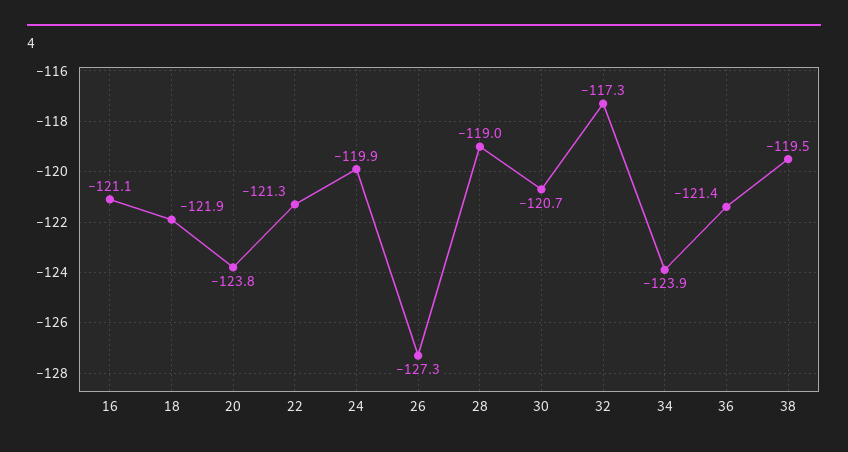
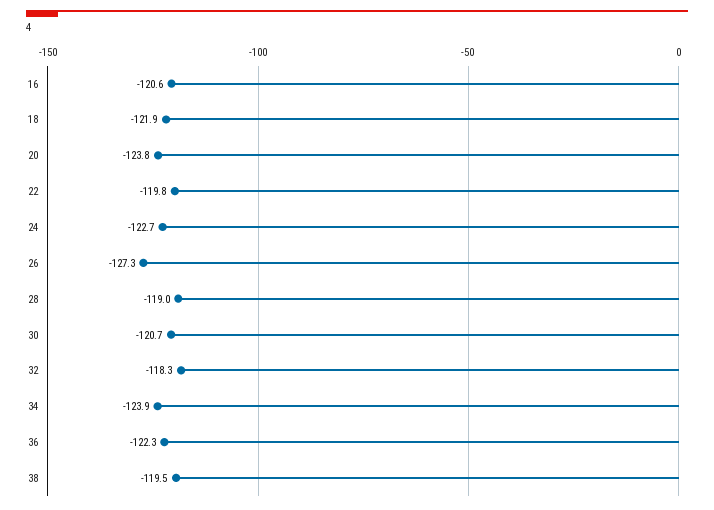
16: -121.1 -> -120.6
22: -121.3 -> -119.8
24: -119.9 -> -122.7
32: -117.3 -> -118.3
36: -121.4 -> -122.3

